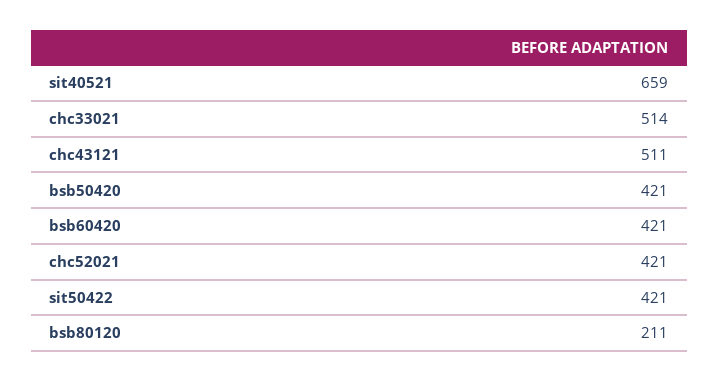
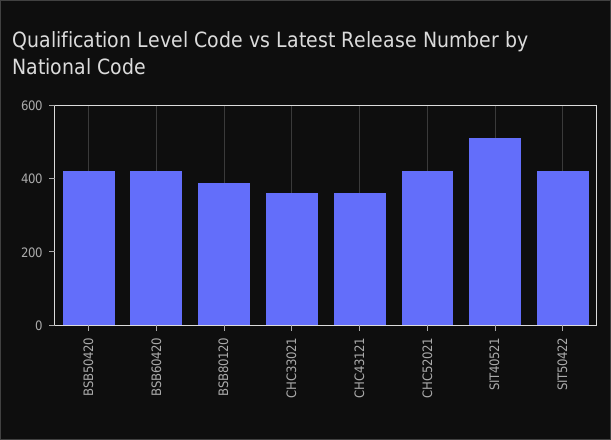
sit40521: 659 -> 500
chc33021: 514 -> 350
chc43121: 511 -> 350
bsb80120: 211 -> 400

